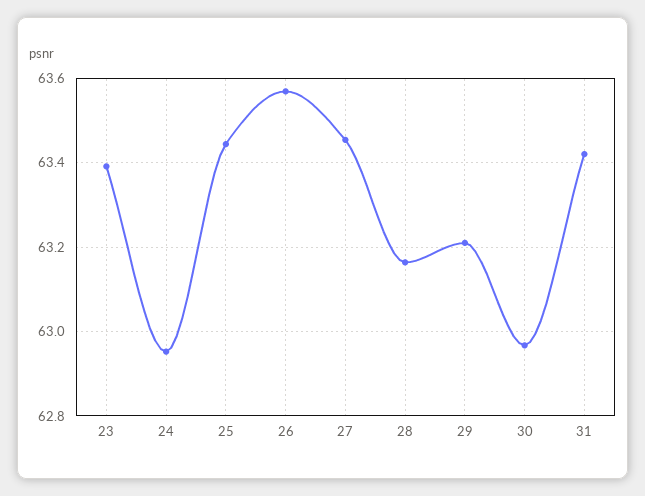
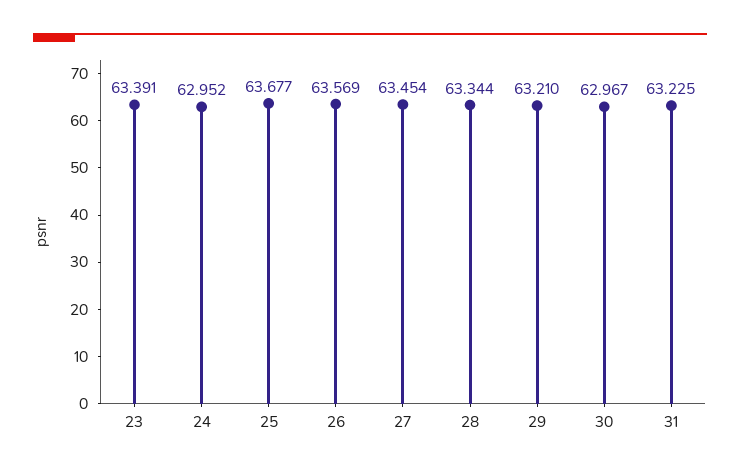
25: 63.44 -> 63.677
28: 63.16 -> 63.344
31: 63.42 -> 63.225

